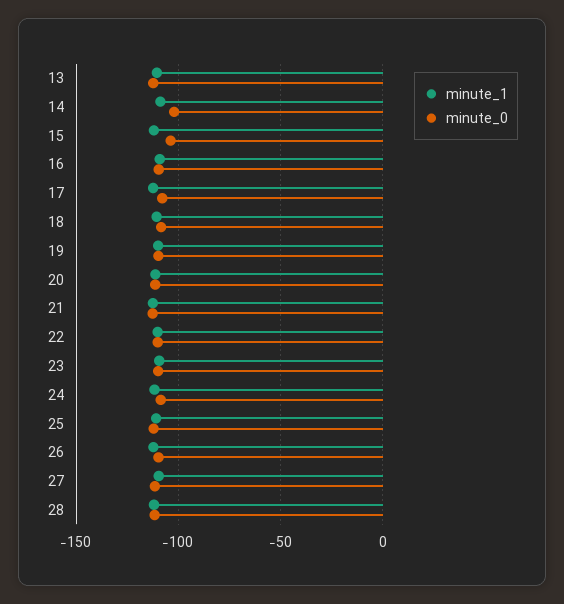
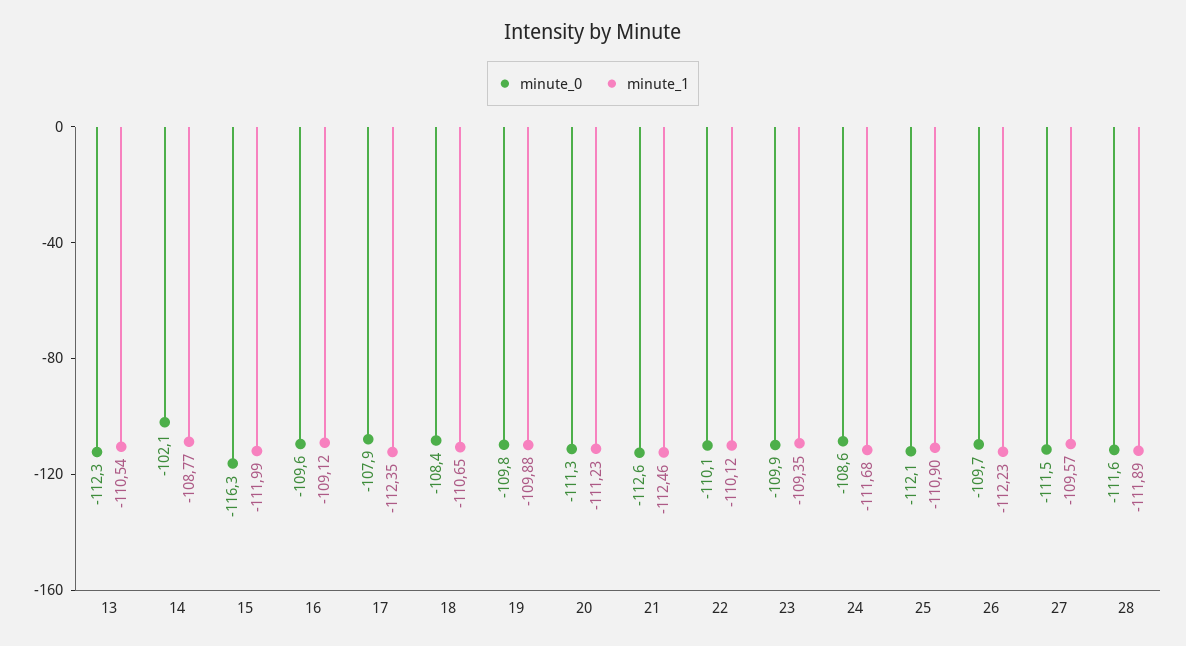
minute_0, 15: -105 -> -116.3

